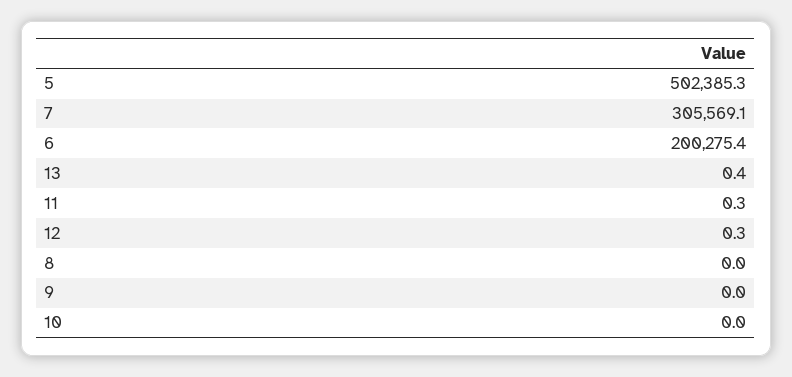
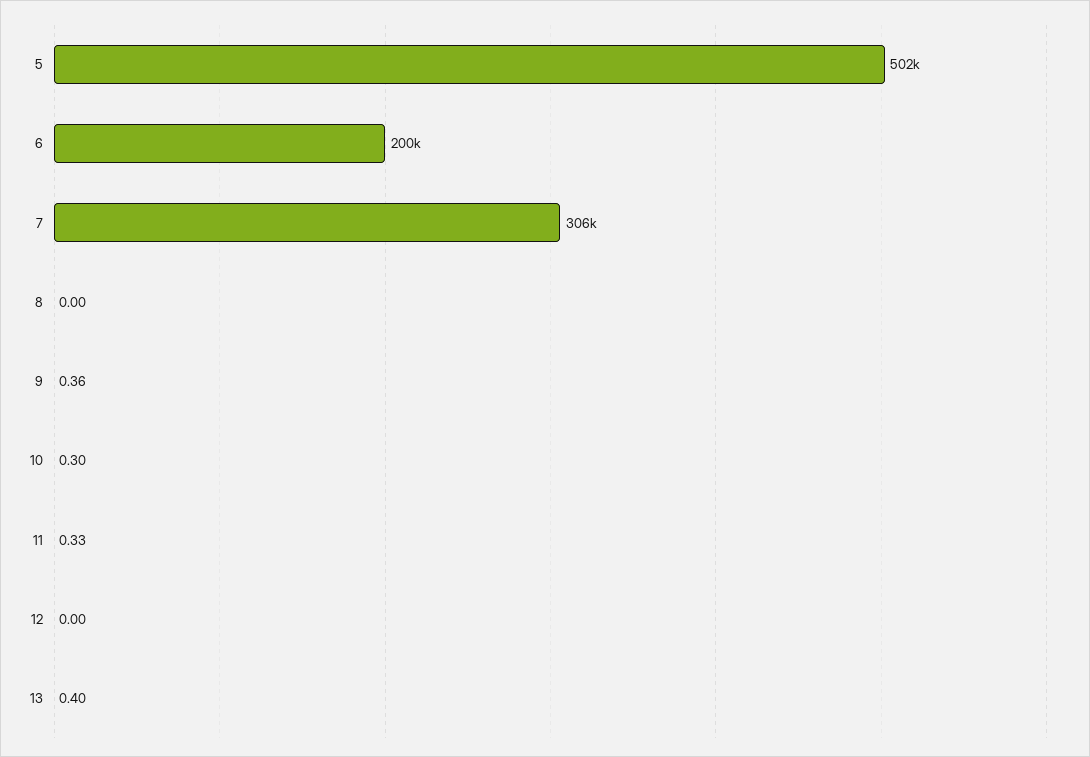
12: 0.3 -> 0
9: 0 -> 0.36
10: 0 -> 0.3

